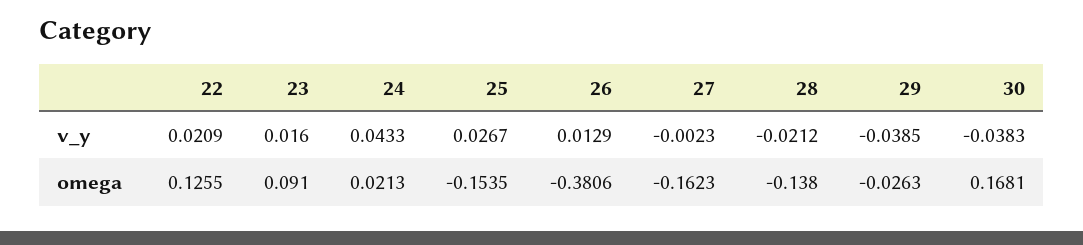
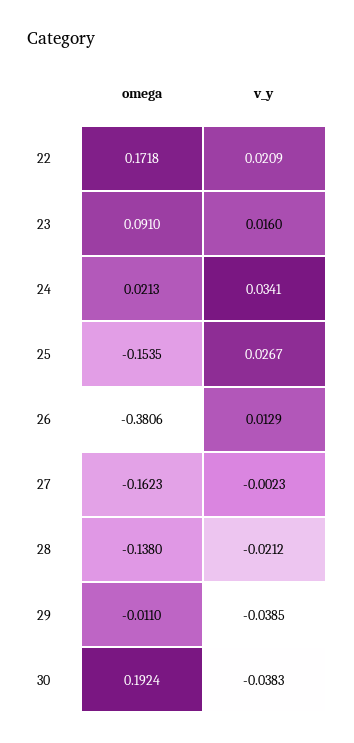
24, v_y: 0.0433 -> 0.0341
22, omega: 0.1255 -> 0.1718
29, omega: -0.0263 -> -0.011
30, omega: 0.1681 -> 0.1924

